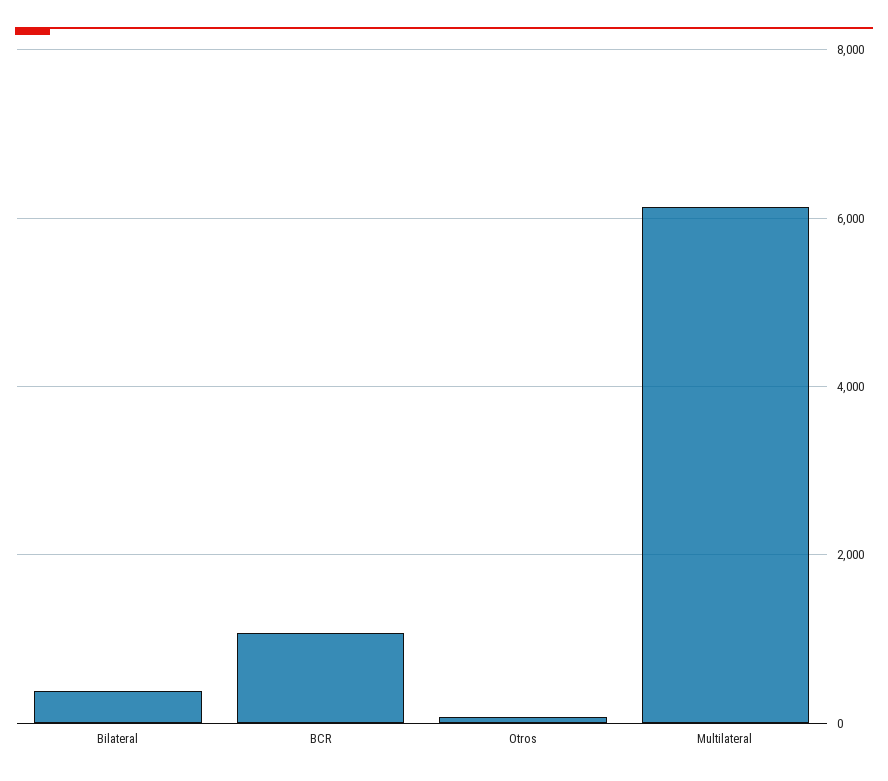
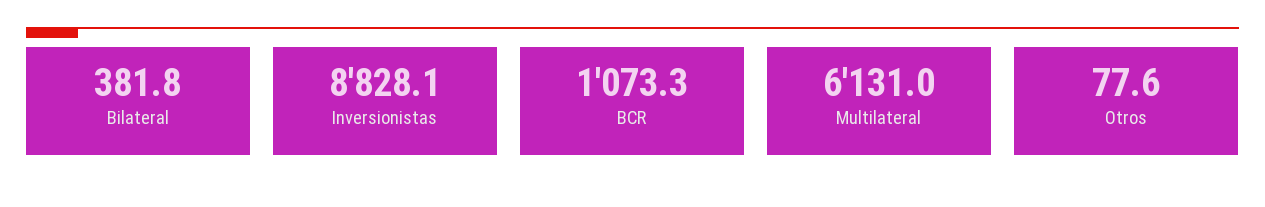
Inversionistas: none -> 8828.1

